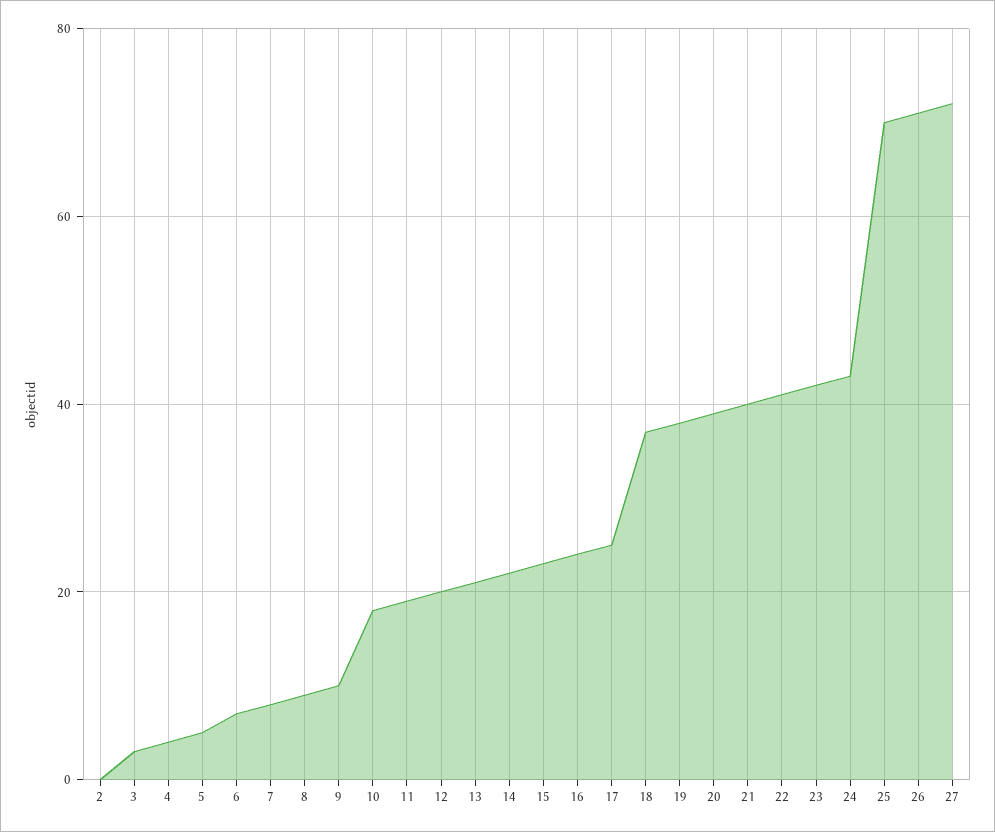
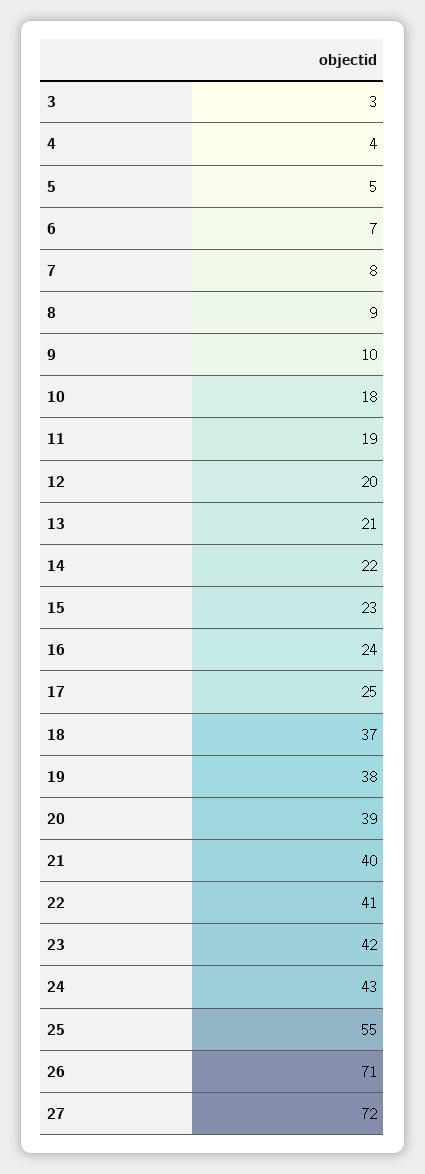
2: 0 -> none
25: 70 -> 55

